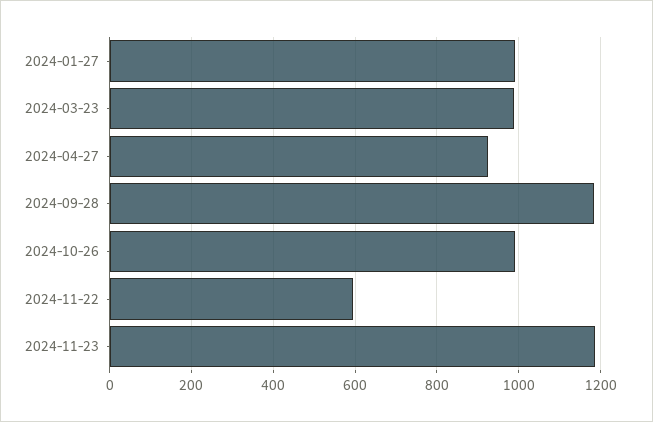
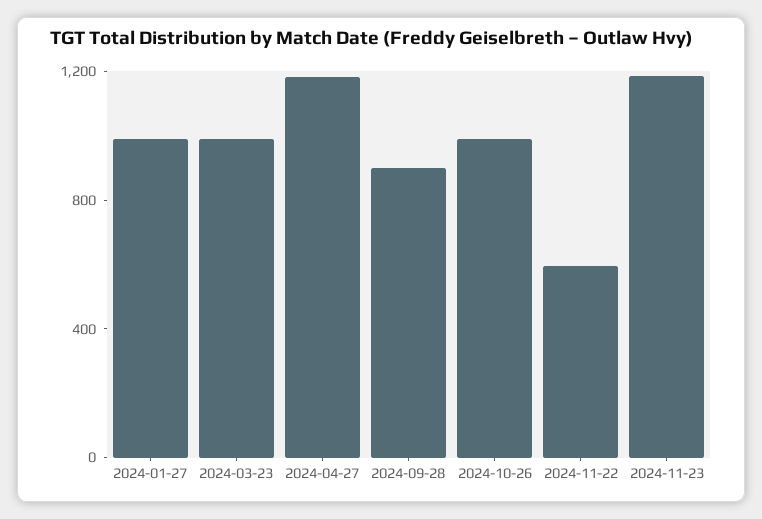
2024-04-27: 920 -> 1200
2024-09-28: 1180 -> 900

